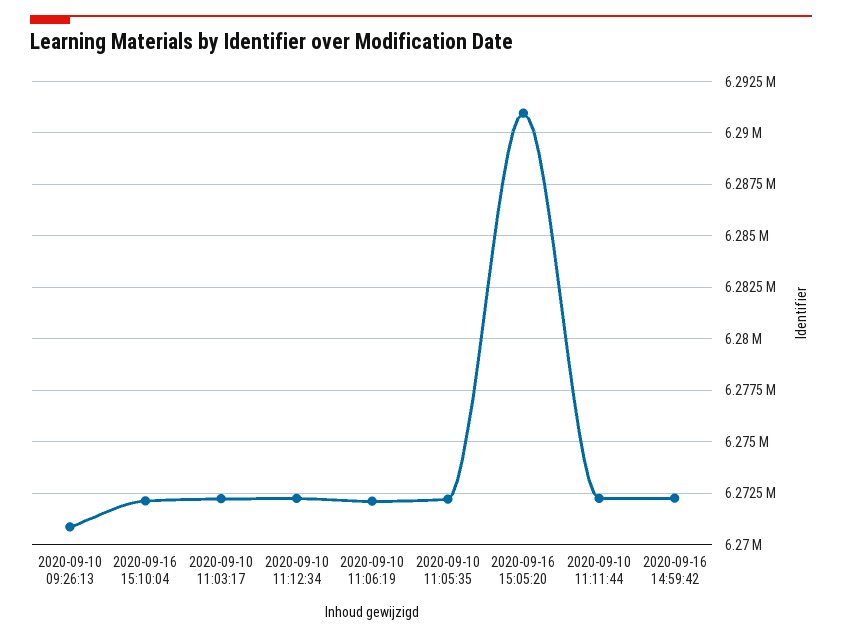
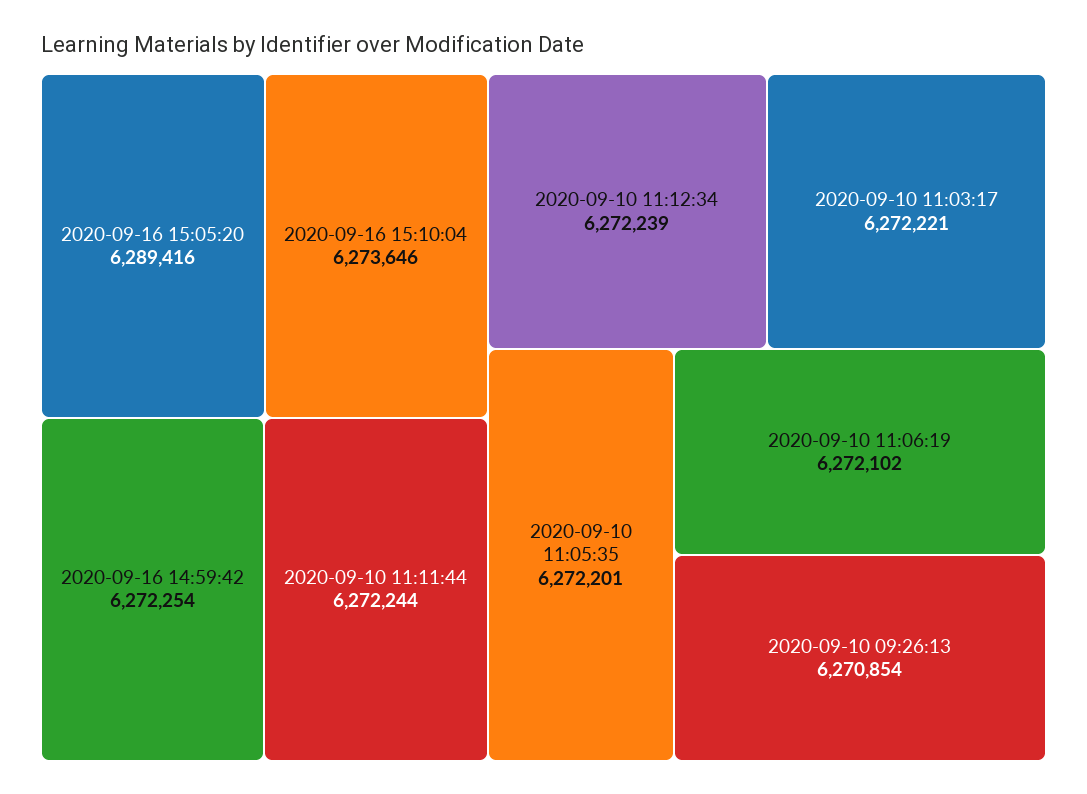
2020-09-16 15:10:04: 6272000 -> 6273646
2020-09-16 15:05:20: 6291000 -> 6289416

